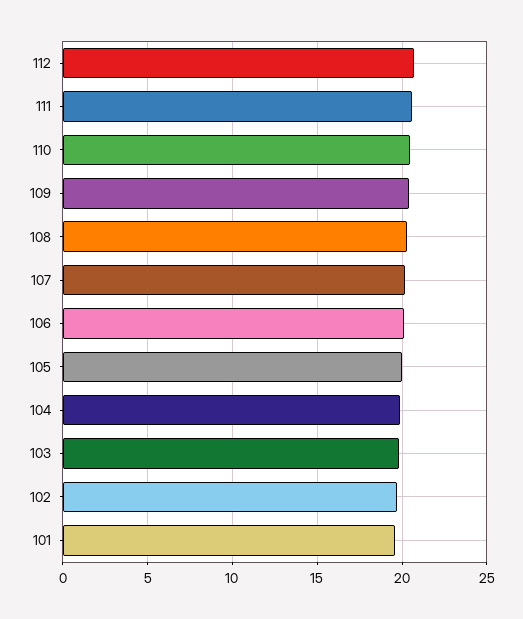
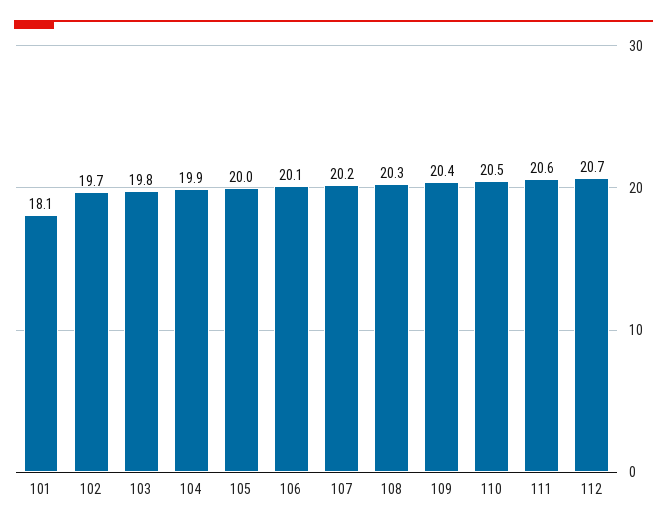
101: 19.5 -> 18.1

